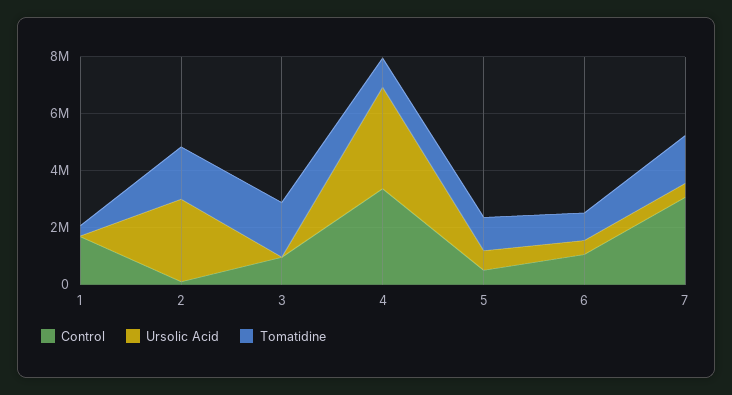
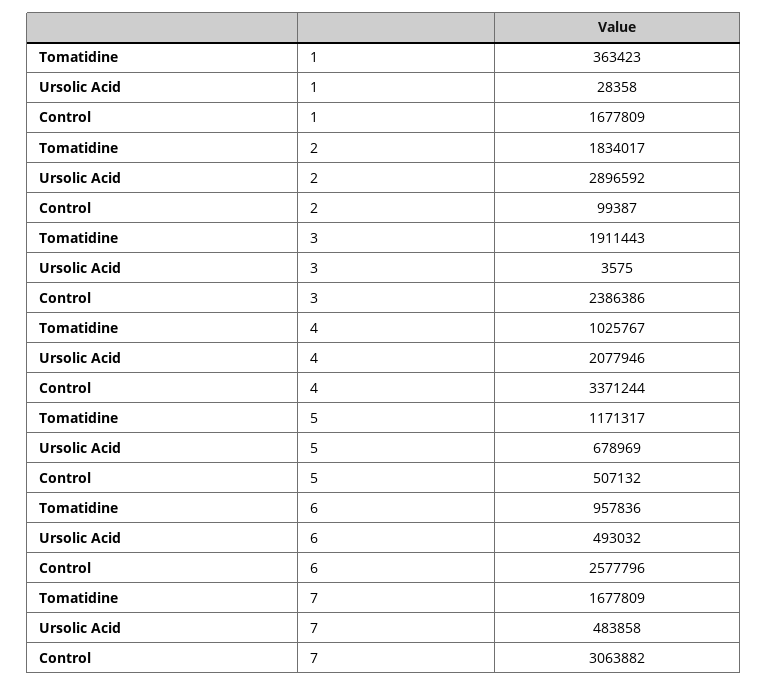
Control, 3: 1000000 -> 2386386
Ursolic Acid, 4: 3500000 -> 2077946
Control, 6: 1000000 -> 2577796

